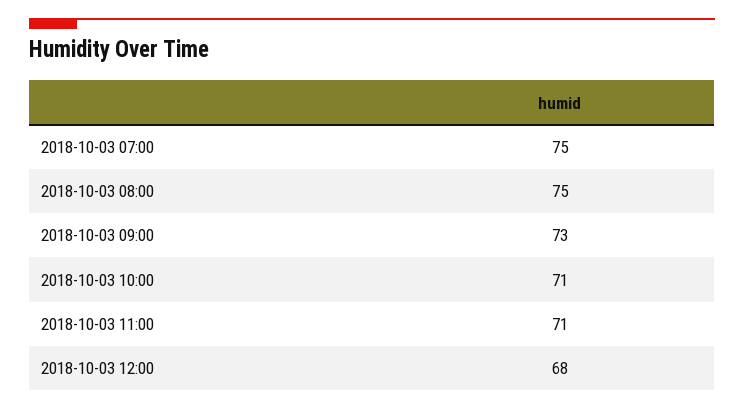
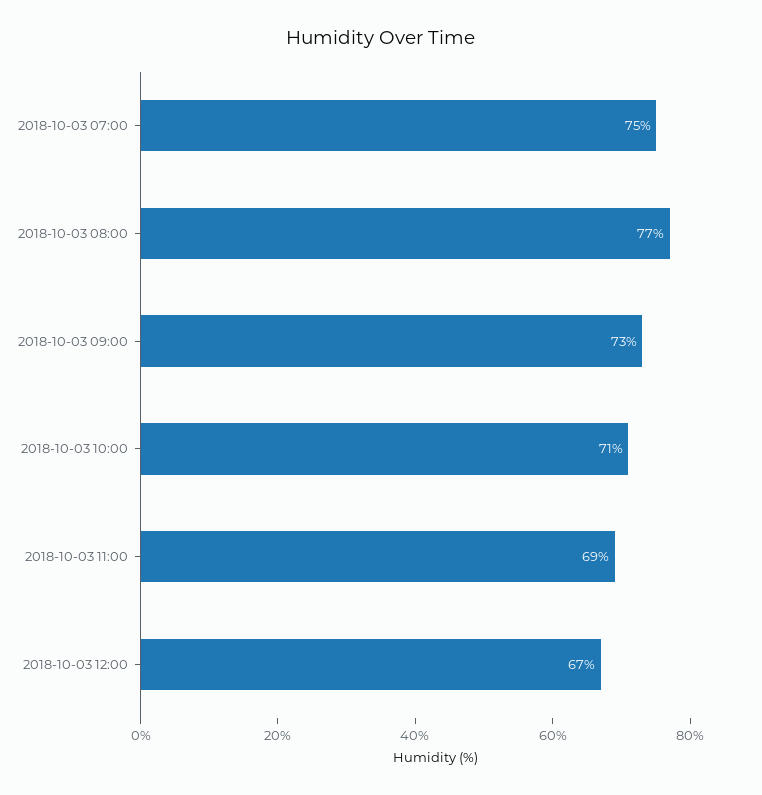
2018-10-03 08:00: 75 -> 77
2018-10-03 11:00: 71 -> 69
2018-10-03 12:00: 68 -> 67

